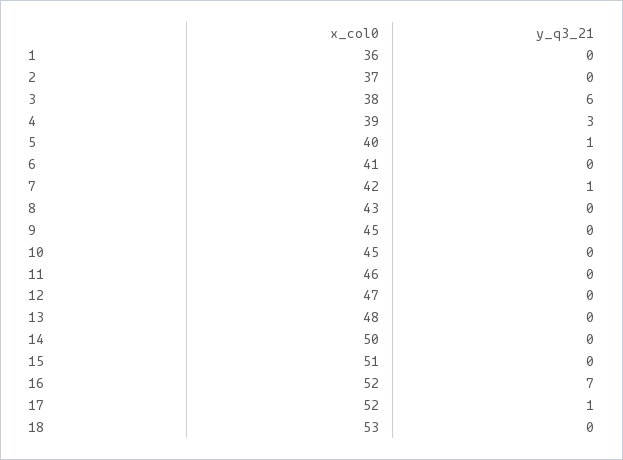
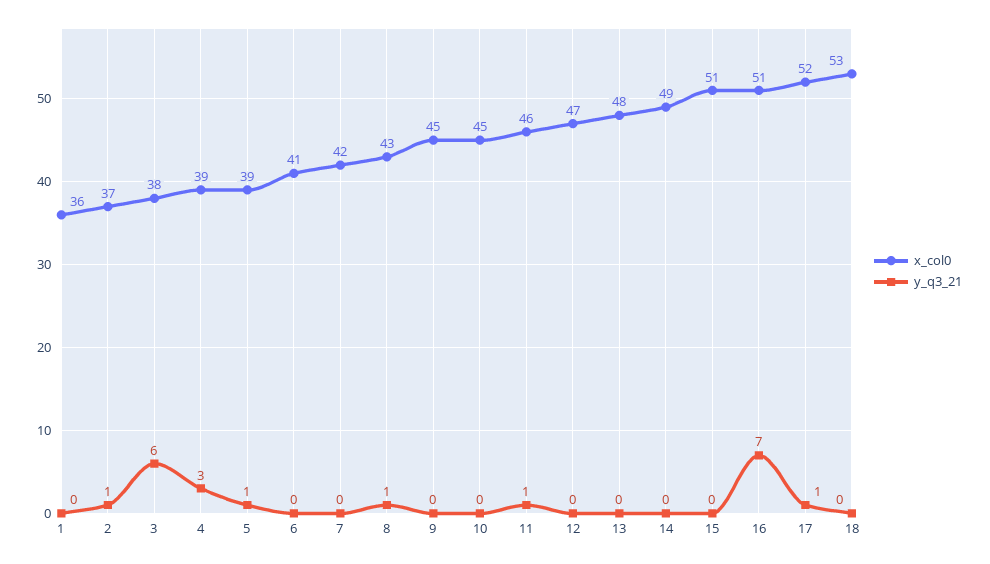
y_q3_21, 2: 0 -> 1
x_col0, 5: 40 -> 39
y_q3_21, 7: 1 -> 0
y_q3_21, 8: 0 -> 1
y_q3_21, 11: 0 -> 1
x_col0, 14: 50 -> 49
x_col0, 16: 52 -> 51

